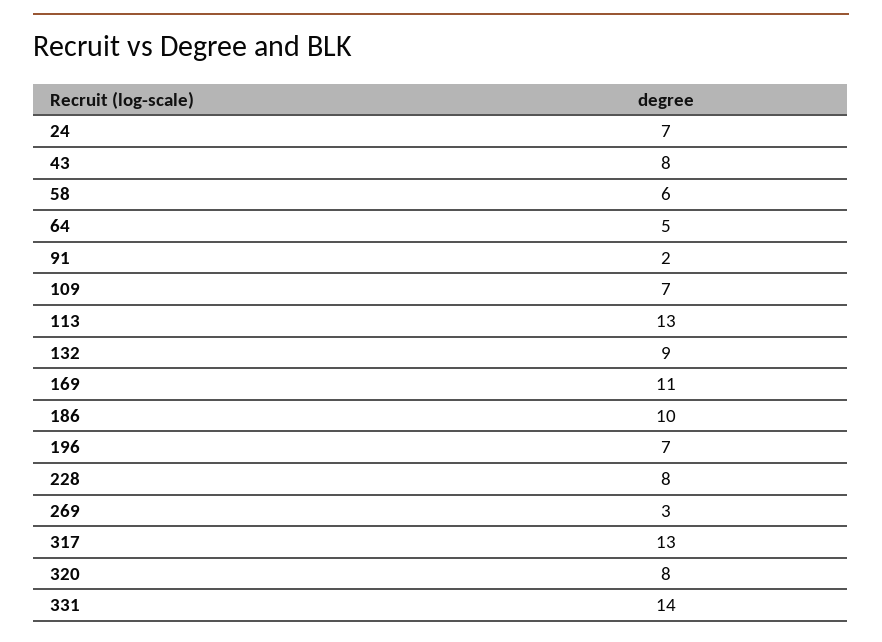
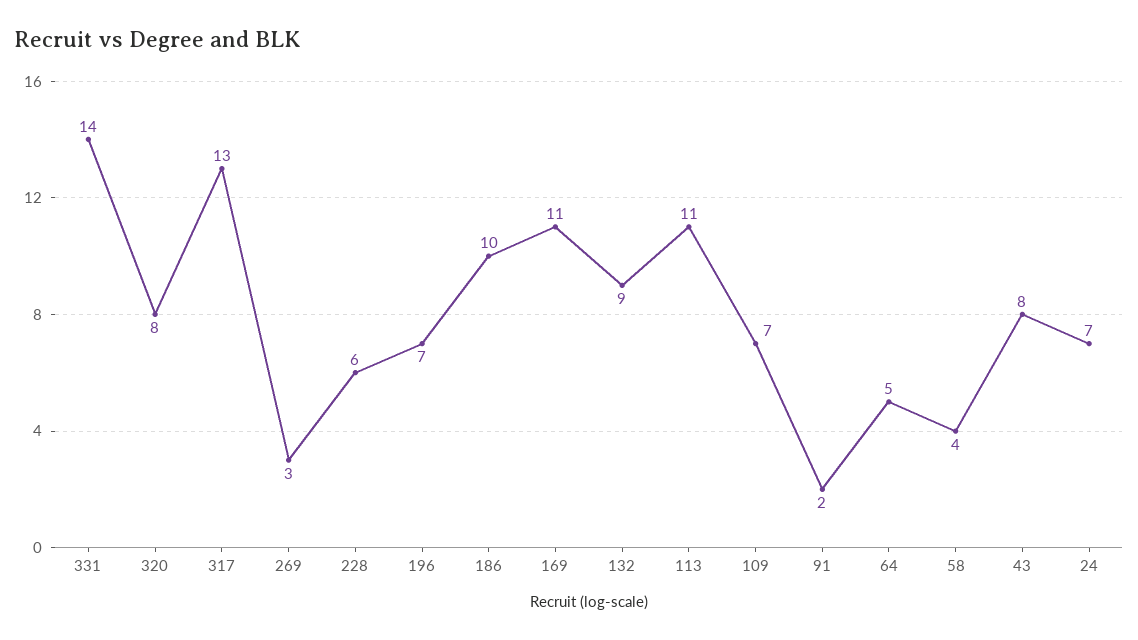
58: 6 -> 4
113: 13 -> 11
228: 8 -> 6

